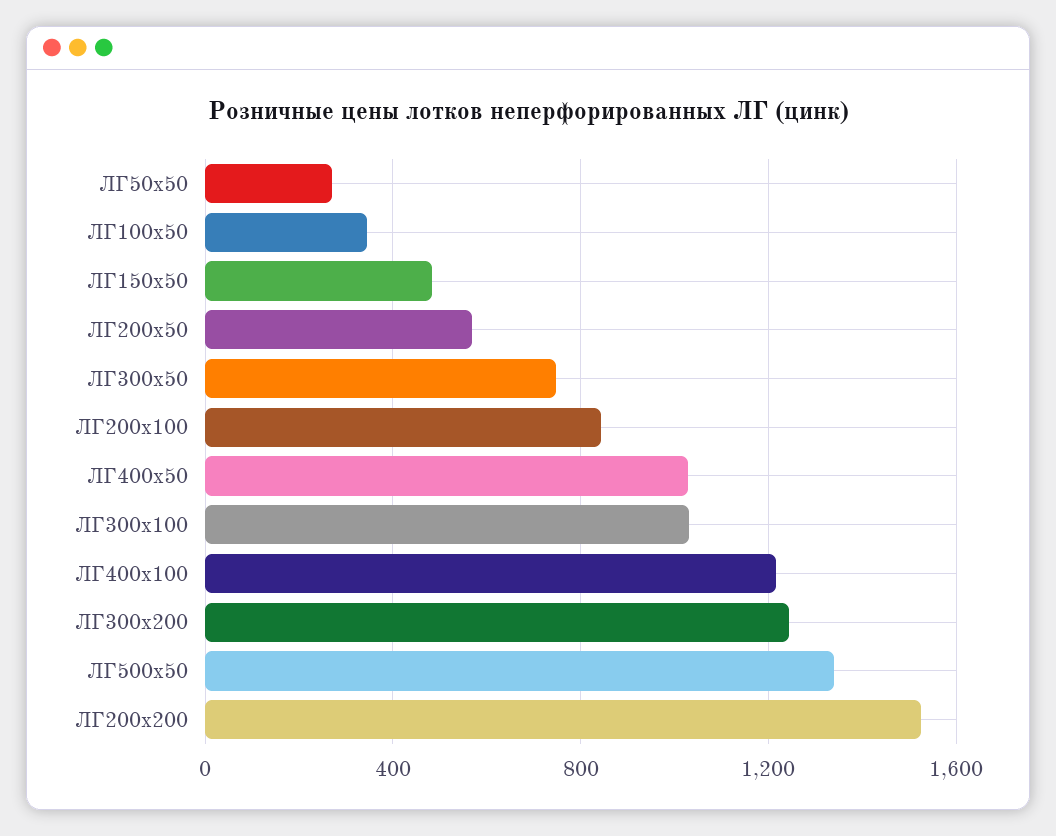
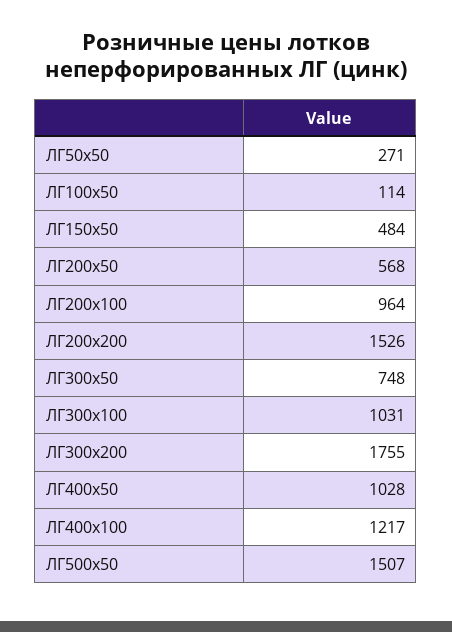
ЛГ100х50: 350 -> 114
ЛГ200х100: 850 -> 964
ЛГ300х200: 1250 -> 1755
ЛГ500х50: 1350 -> 1507

